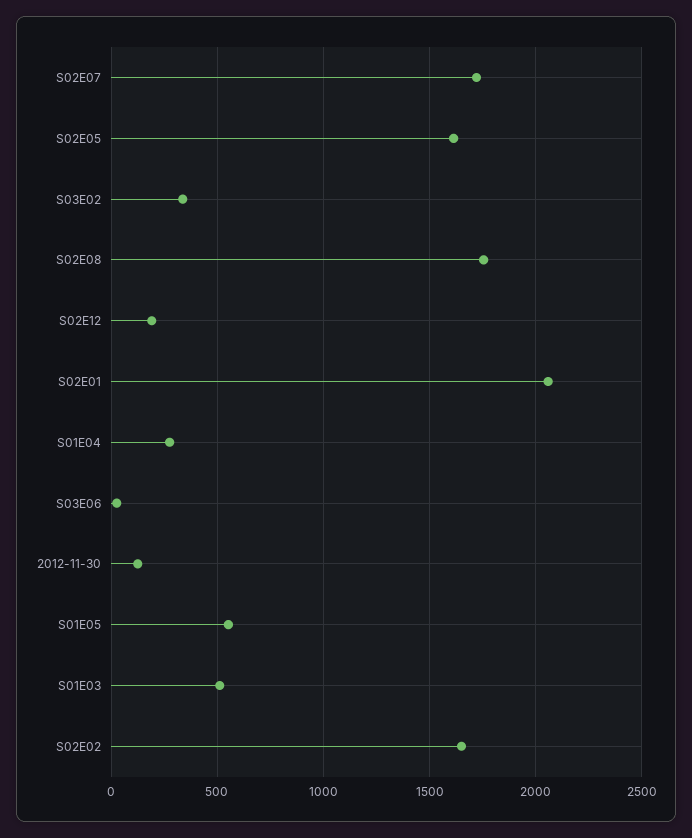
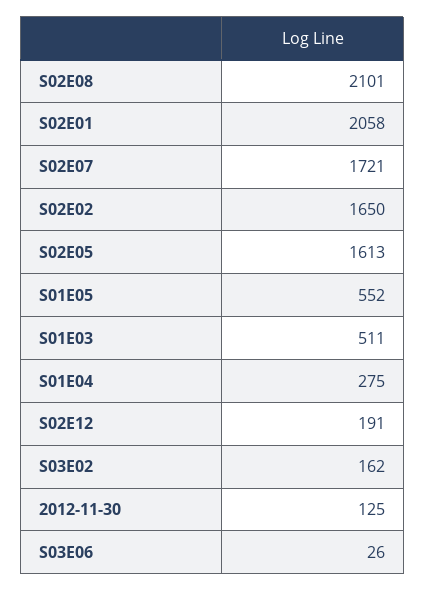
S03E02: 350 -> 162
S02E08: 1750 -> 2101

